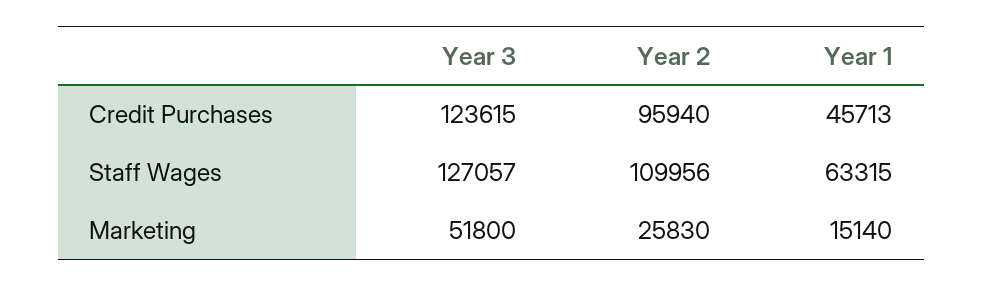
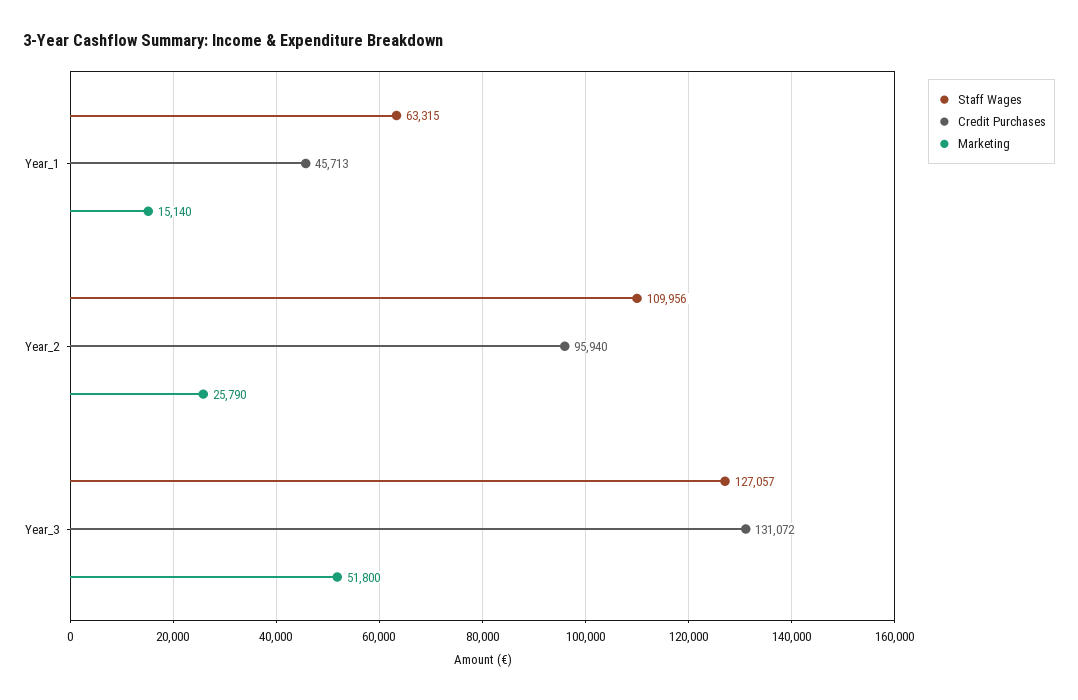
Credit Purchases, Year 3: 123615 -> 131072
Marketing, Year 2: 25830 -> 25790

